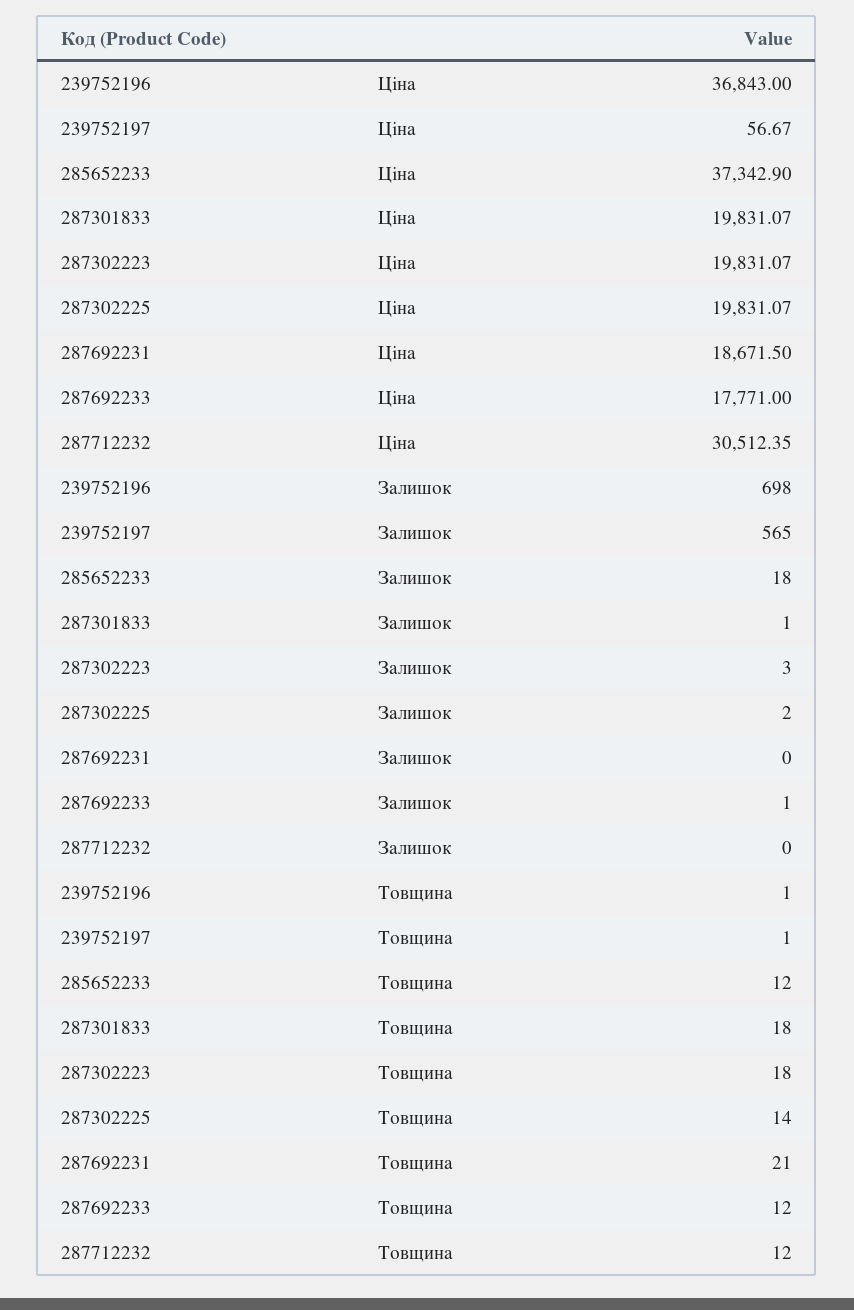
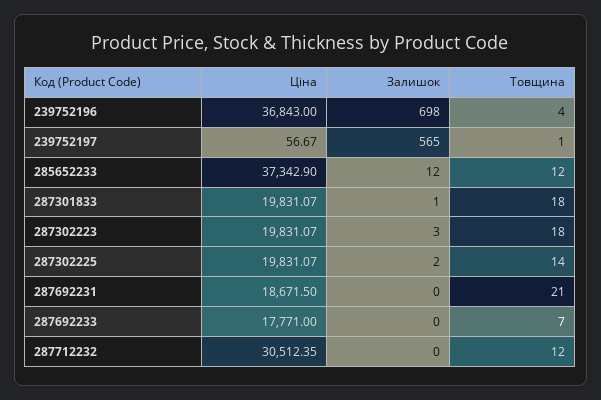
285652233, Залишок: 18 -> 12
287692233, Залишок: 1 -> 0
239752196, Товщина: 1 -> 4
287692233, Товщина: 12 -> 7

